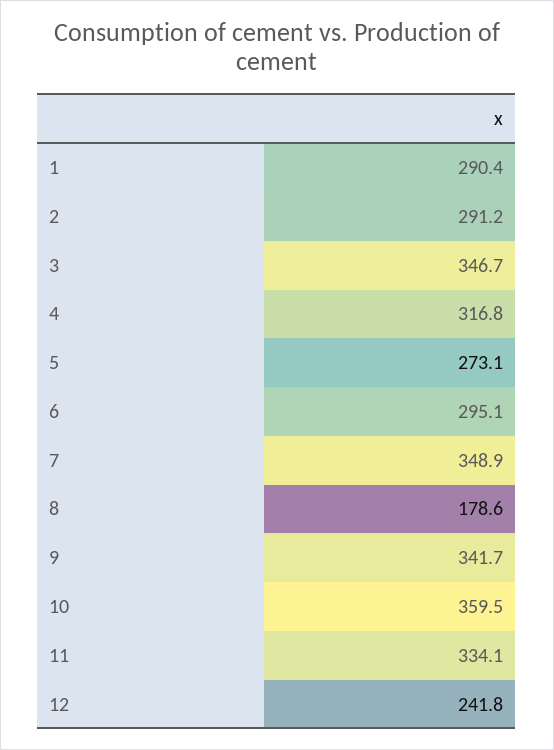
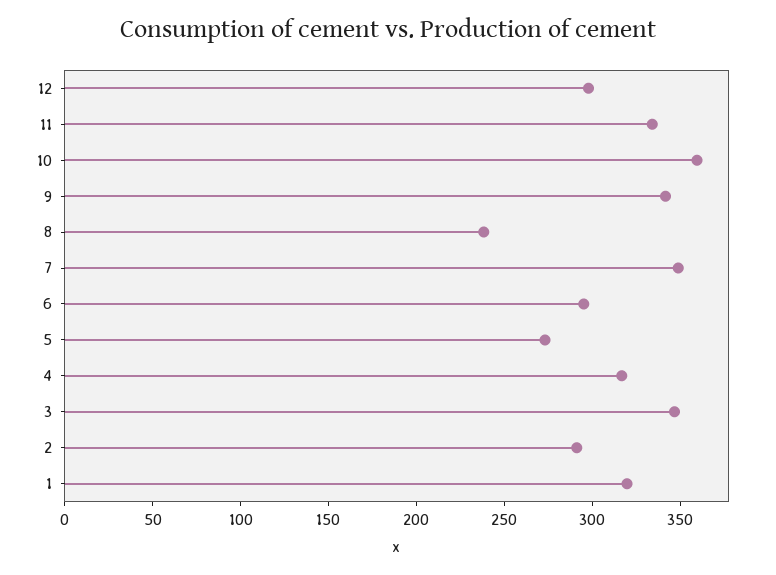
1: 290.4 -> 320
8: 178.6 -> 240
12: 241.8 -> 300

